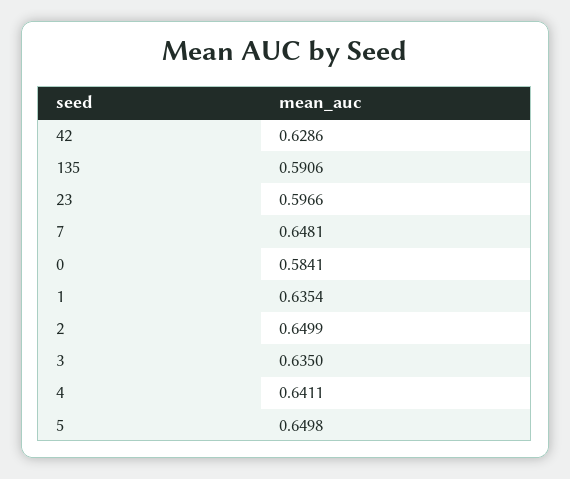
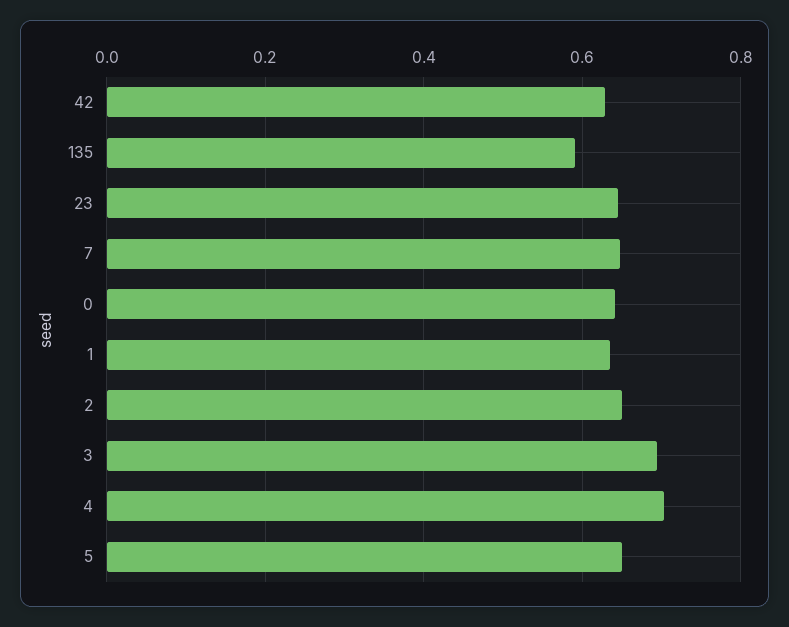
23: 0.5966 -> 0.64
0: 0.5841 -> 0.64
3: 0.635 -> 0.7
4: 0.6411 -> 0.7

